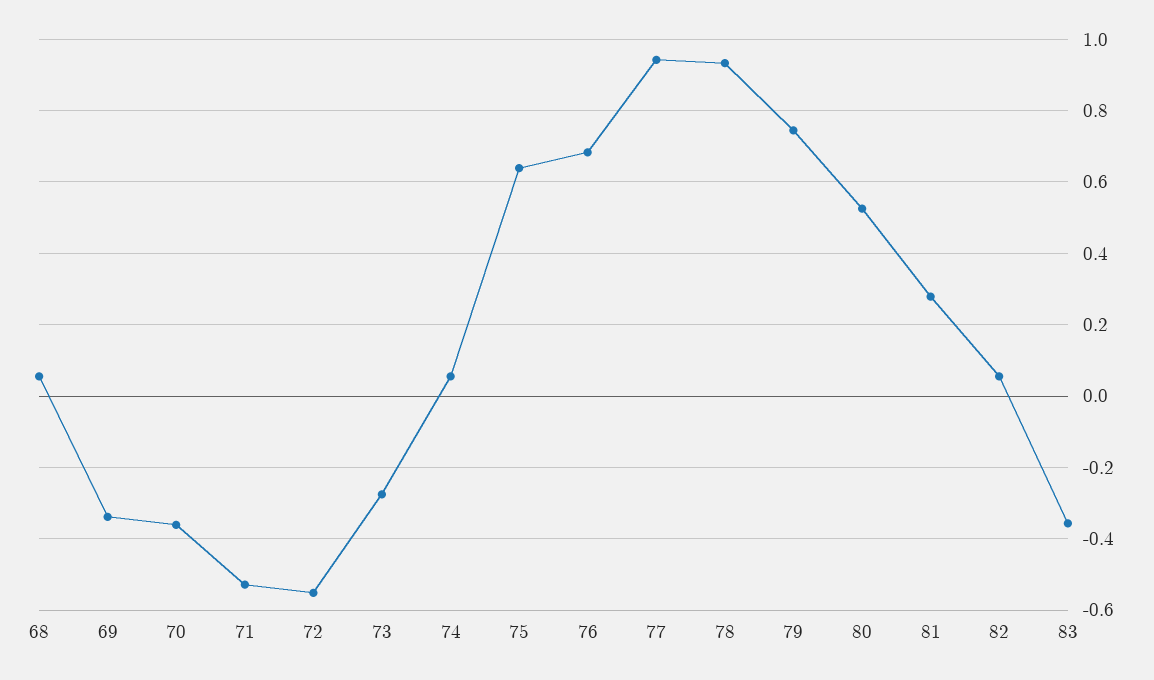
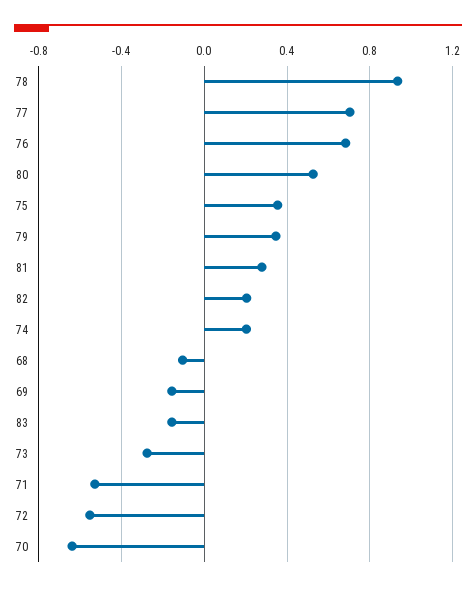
68: 0.06 -> -0.1
69: -0.34 -> -0.15
70: -0.36 -> -0.65
74: 0.06 -> 0.2
75: 0.64 -> 0.35
77: 0.94 -> 0.7
79: 0.74 -> 0.35
82: 0.06 -> 0.2
83: -0.36 -> -0.15

